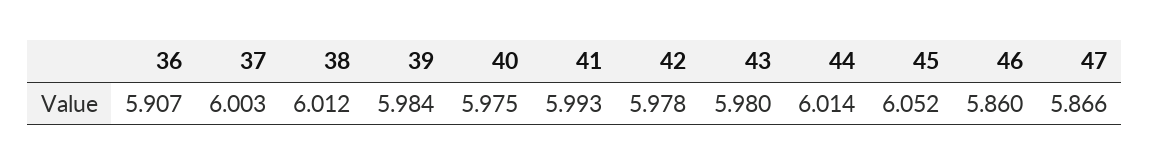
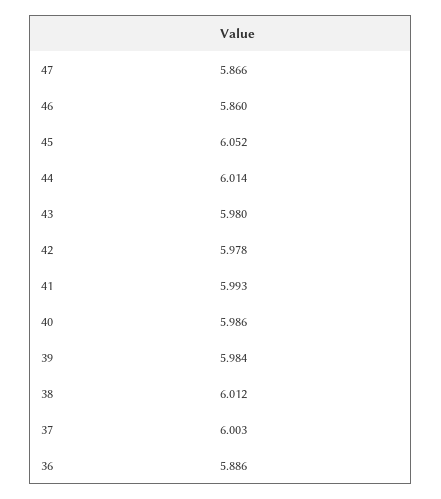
36: 5.907 -> 5.886
40: 5.975 -> 5.986

